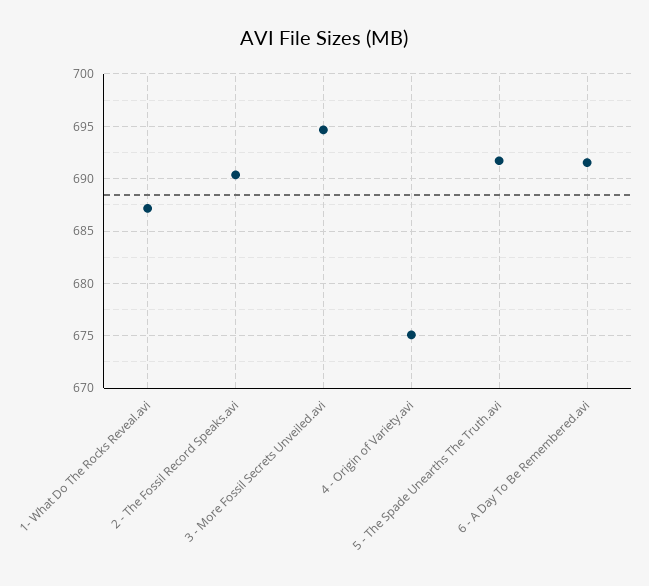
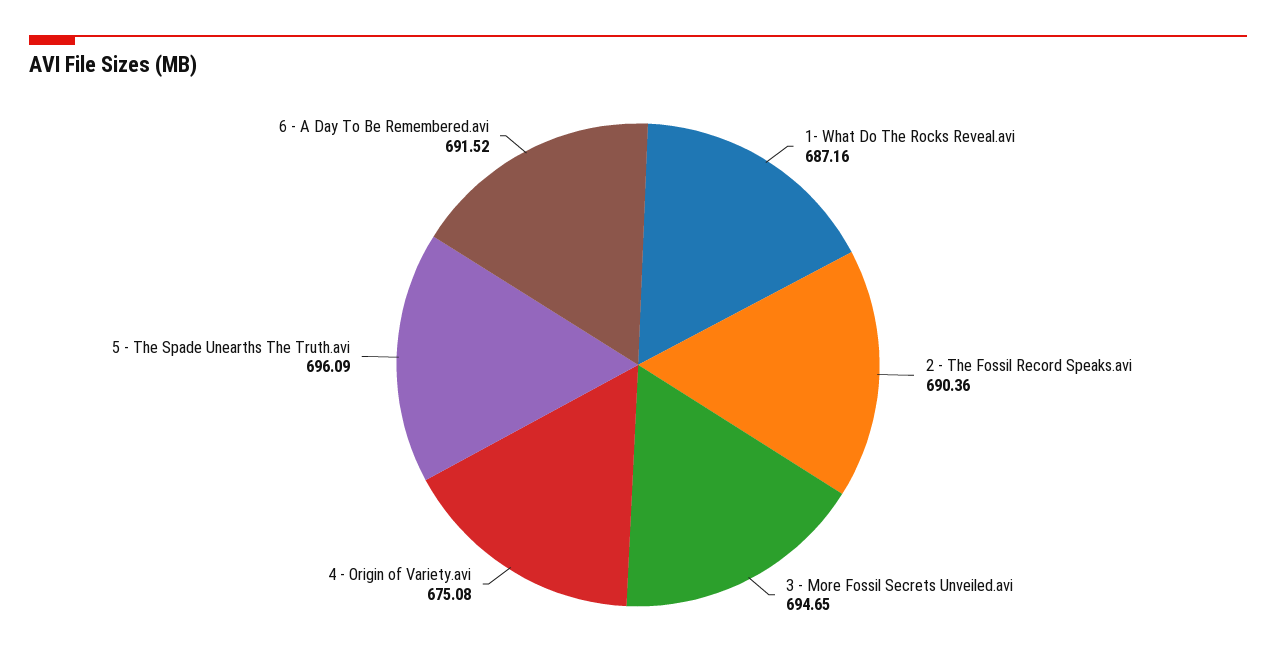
5 - The Spade Unearths The Truth.avi: 692 -> 696.09

